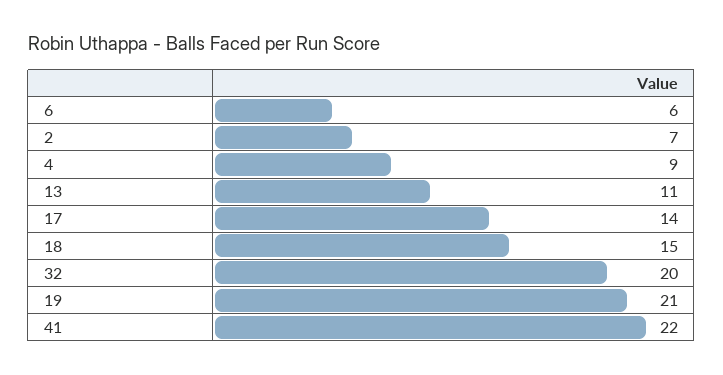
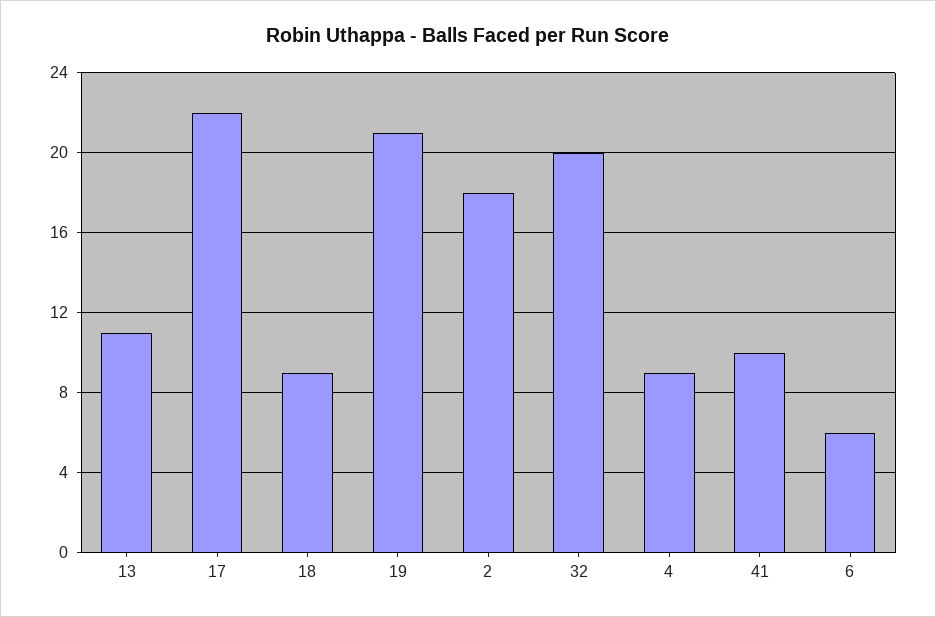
2: 7 -> 18
17: 14 -> 22
18: 15 -> 9
41: 22 -> 10

